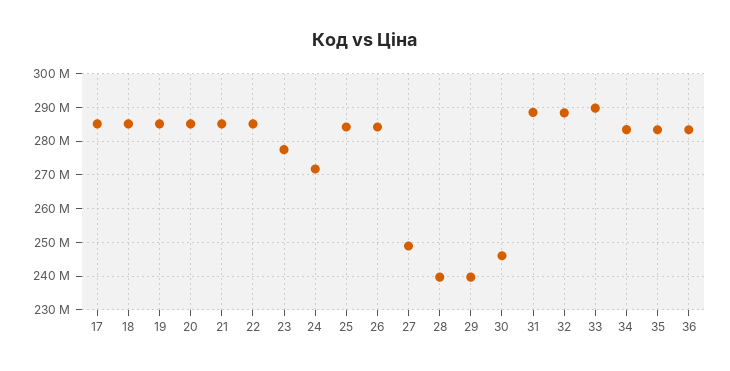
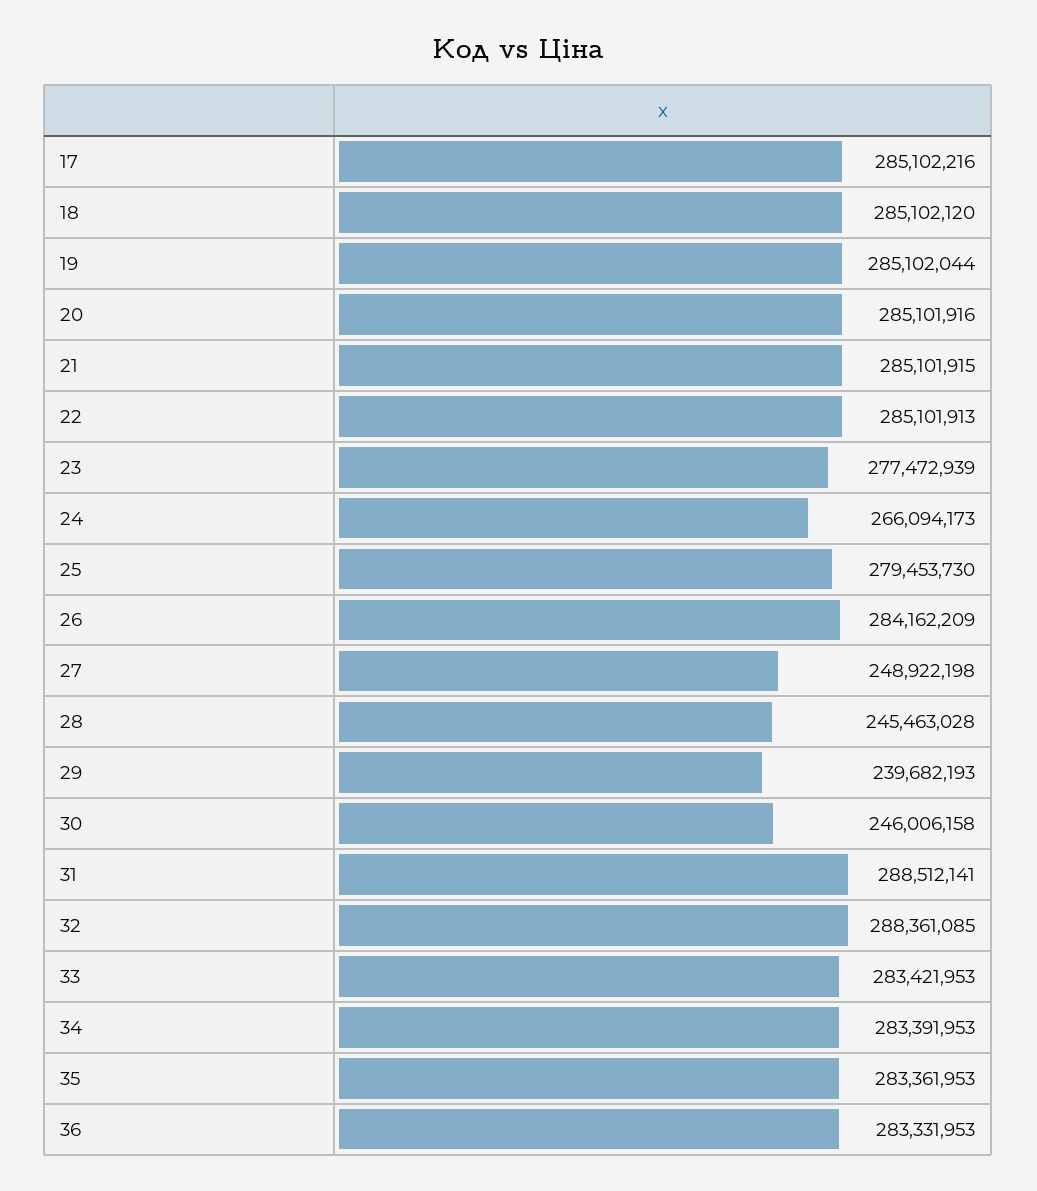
24: 272000000 -> 266094173
25: 284000000 -> 279453730
28: 240000000 -> 245463028
33: 290000000 -> 283421953

